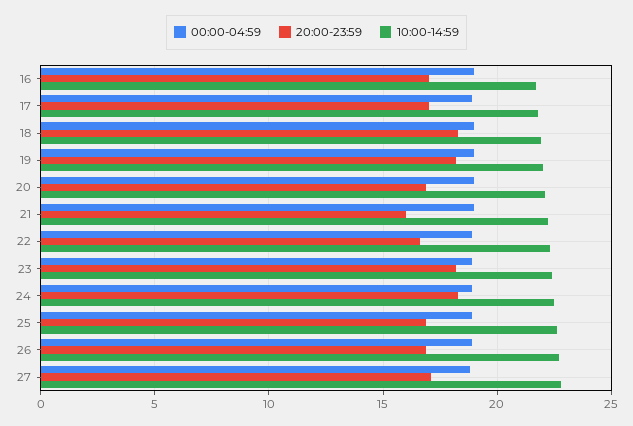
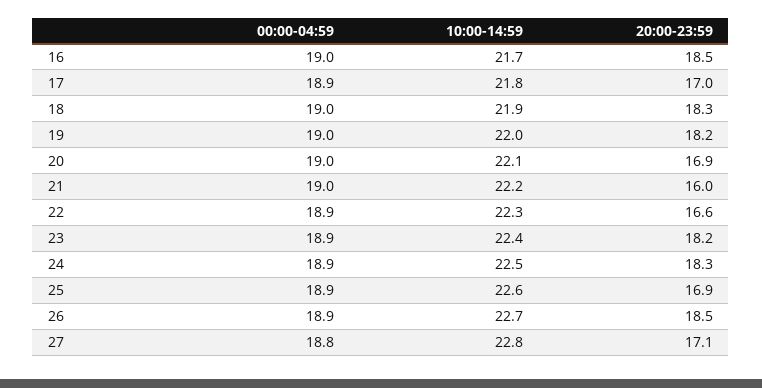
20:00-23:59, 16: 17 -> 18.5
20:00-23:59, 26: 17 -> 18.5

